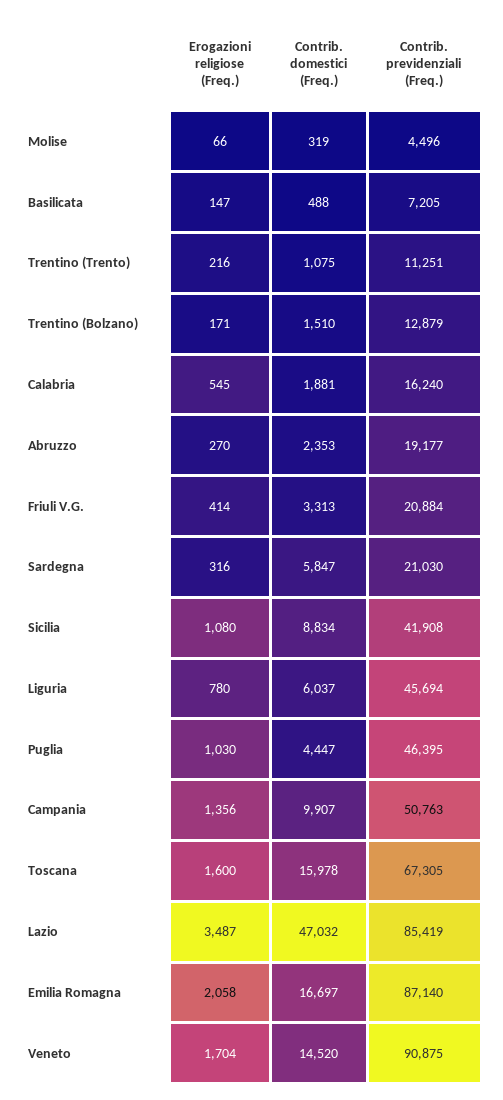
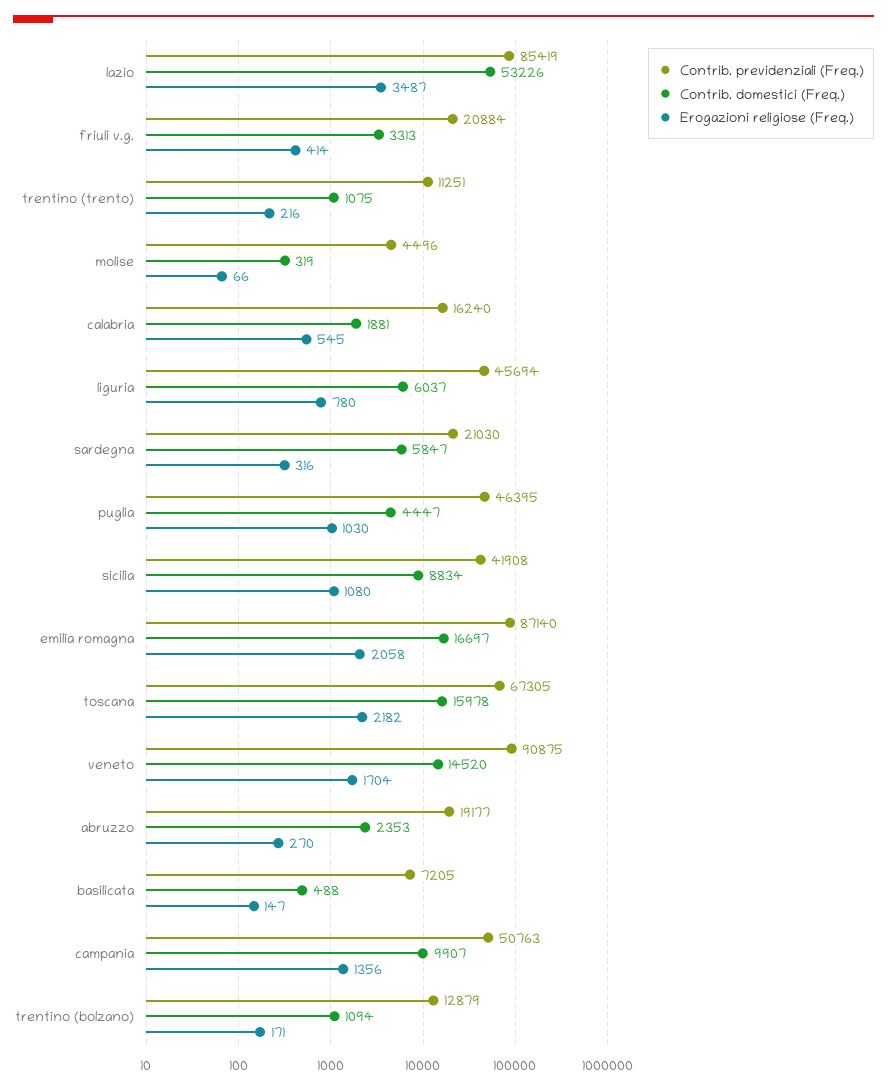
Contrib. domestici (Freq.), Trentino (Bolzano): 1510 -> 1094
Erogazioni religiose (Freq.), Toscana: 1600 -> 2182
Contrib. domestici (Freq.), Lazio: 47032 -> 53226

